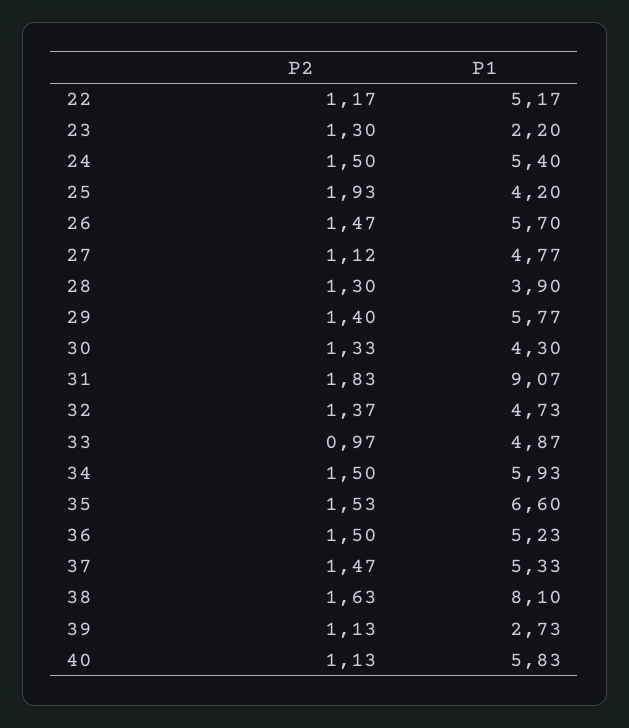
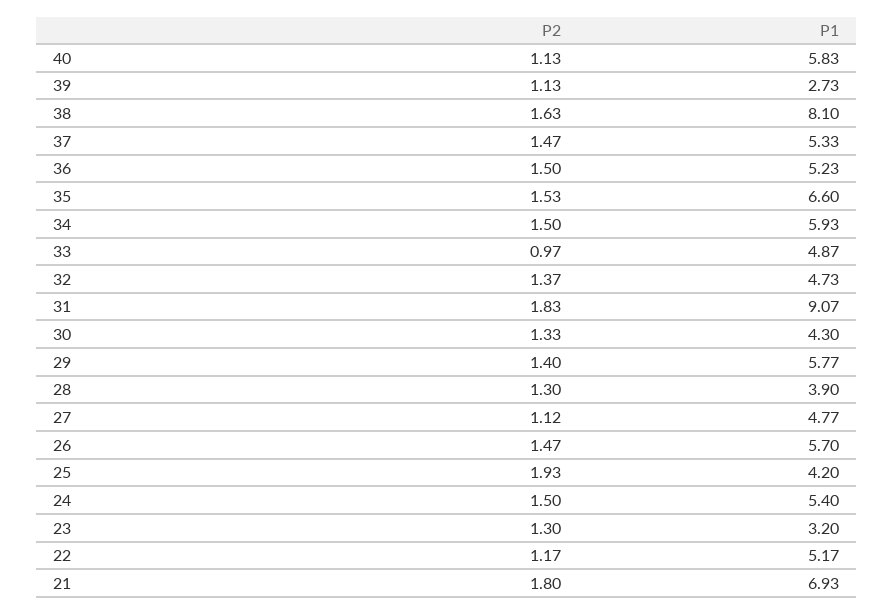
P1, 23: 2.2 -> 3.2
P2, 21: none -> 1.8
P1, 21: none -> 6.93

